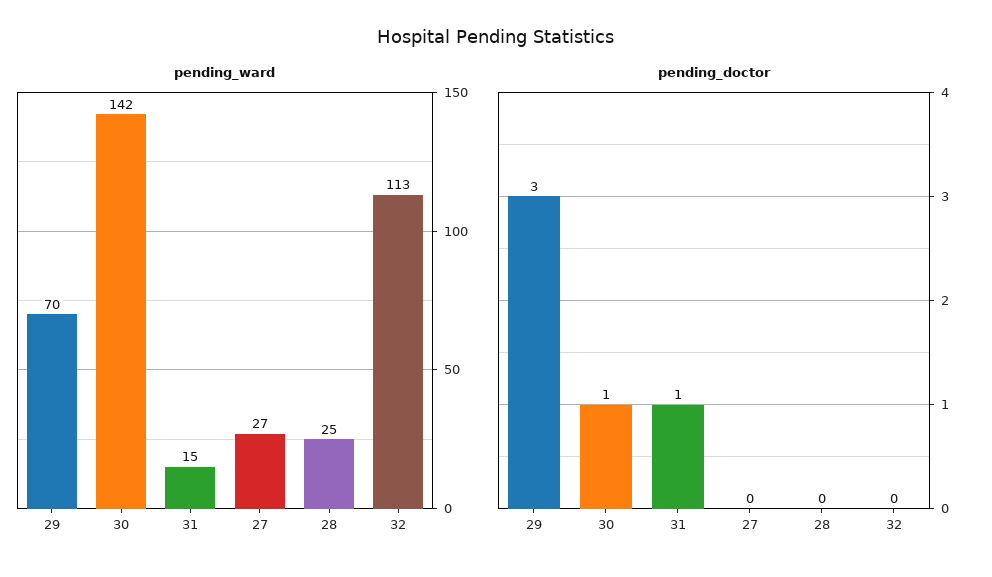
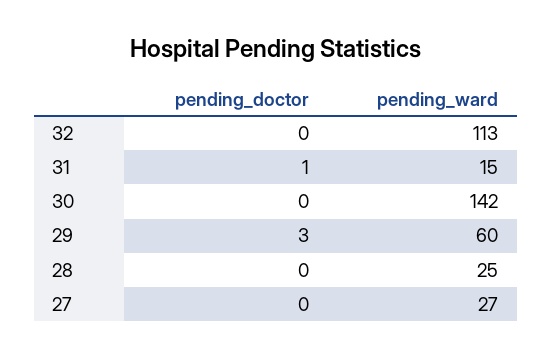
pending_ward, 29: 70 -> 60
pending_doctor, 30: 1 -> 0

